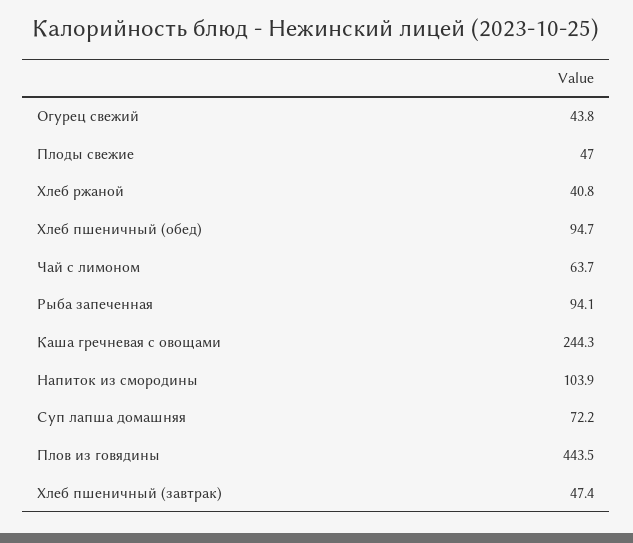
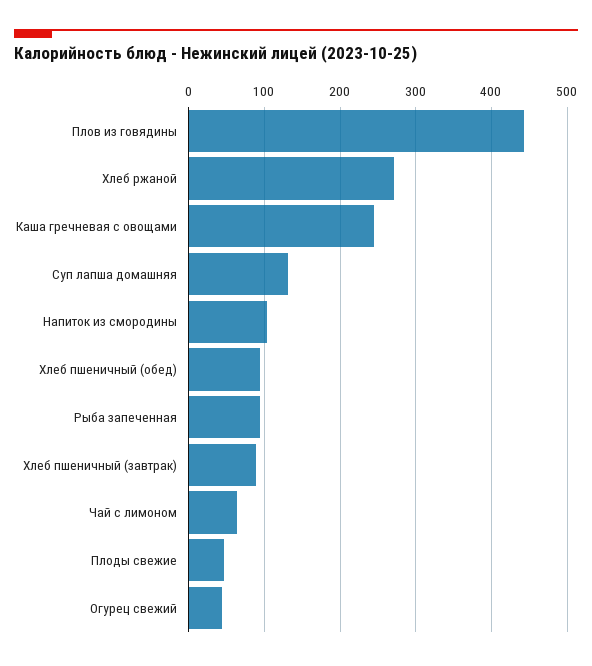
Хлеб ржаной: 40.8 -> 270
Суп лапша домашняя: 72.2 -> 130
Хлеб пшеничный (завтрак): 47.4 -> 90

